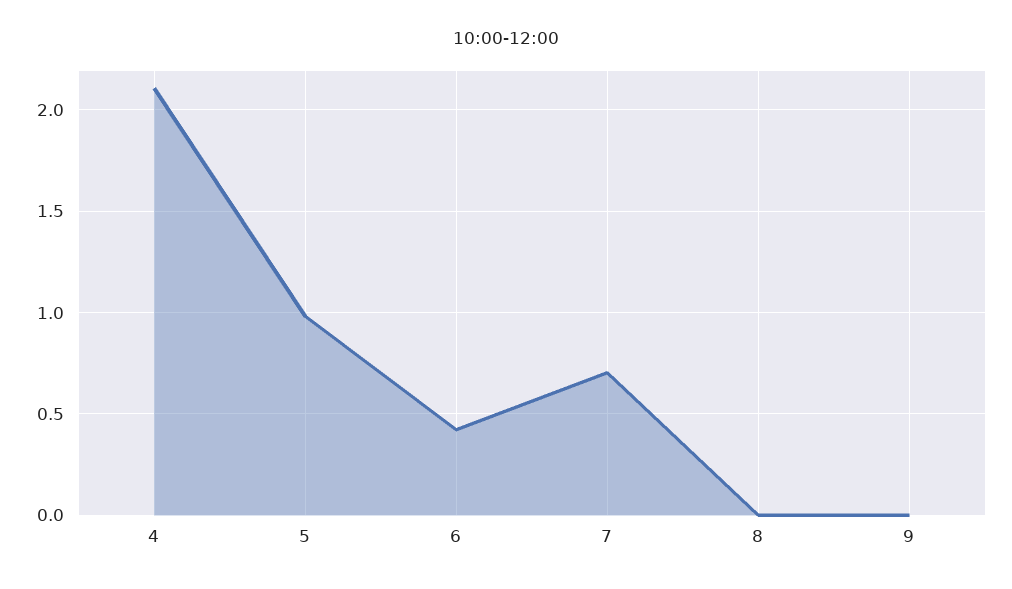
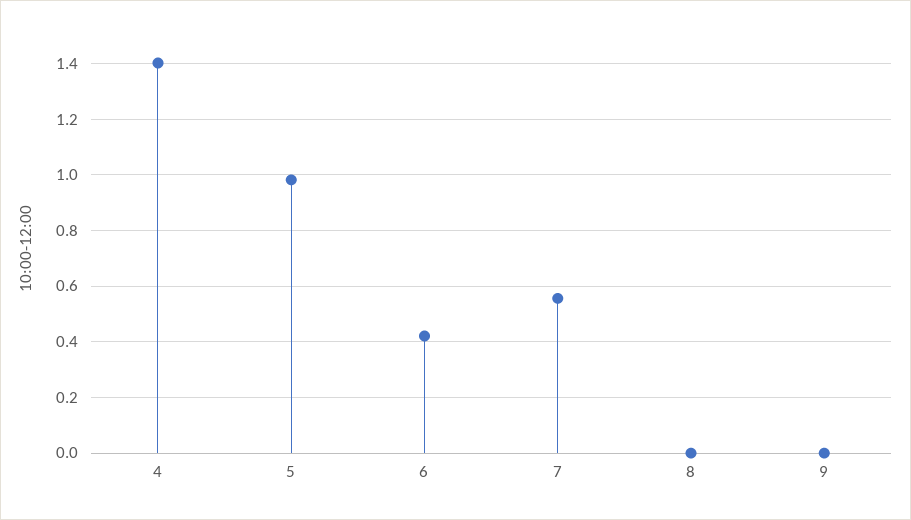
4: 2.1 -> 1.4
7: 0.7 -> 0.55

